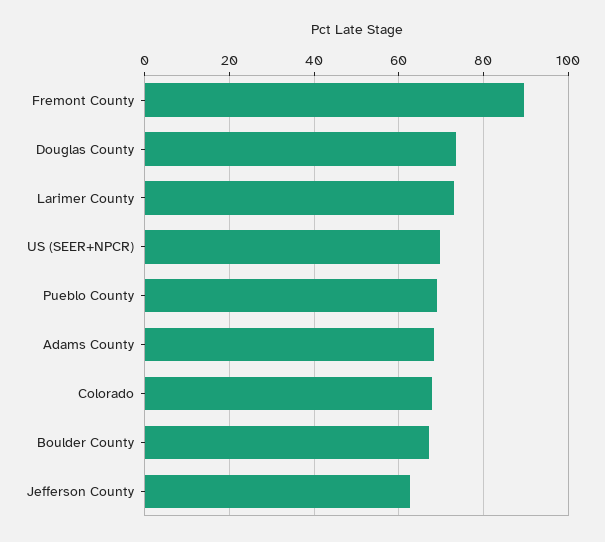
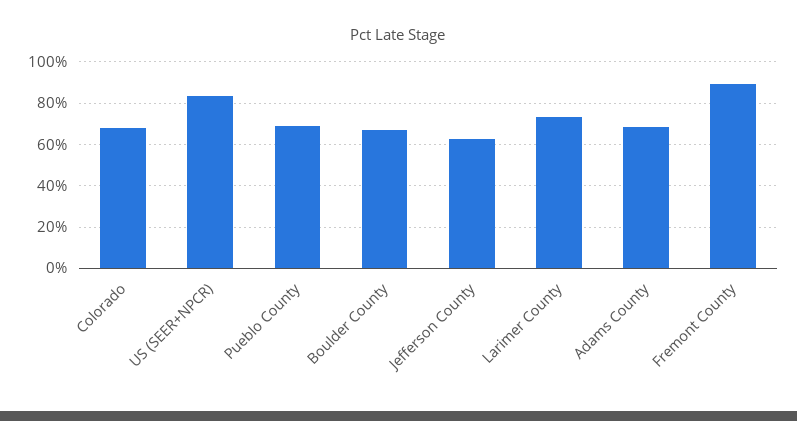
Douglas County: 74 -> none
US (SEER+NPCR): 70 -> 85

